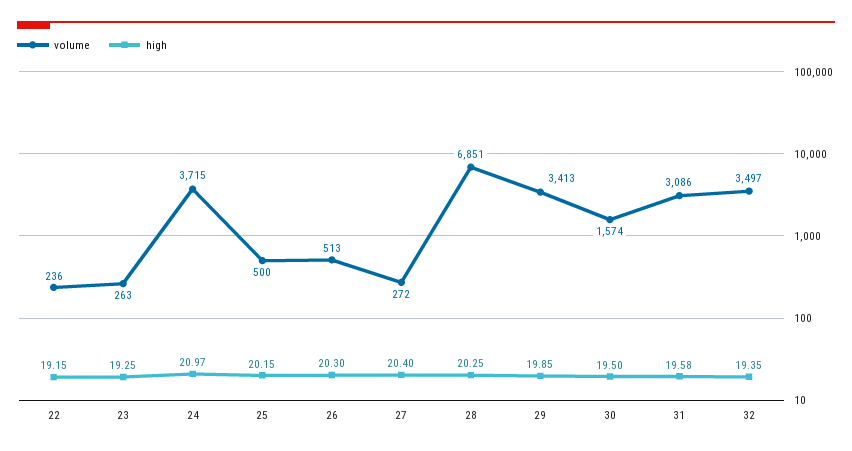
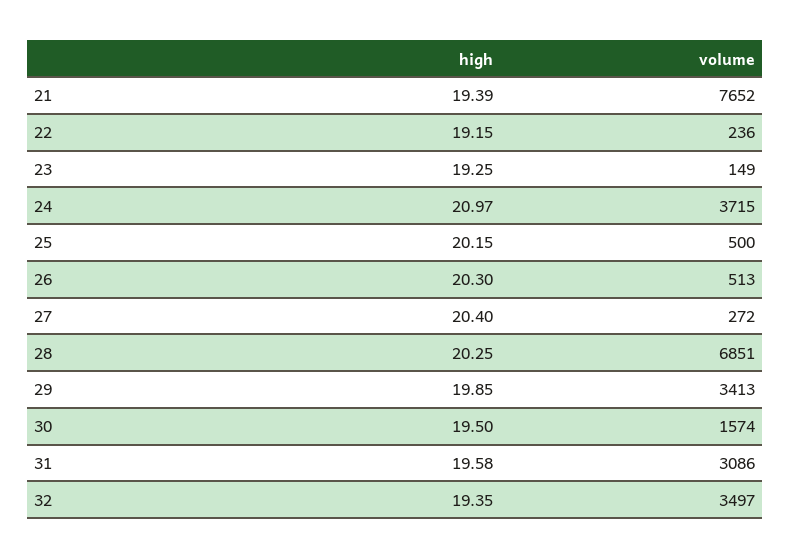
volume, 23: 263 -> 149
high, 21: none -> 19.39
volume, 21: none -> 7652

